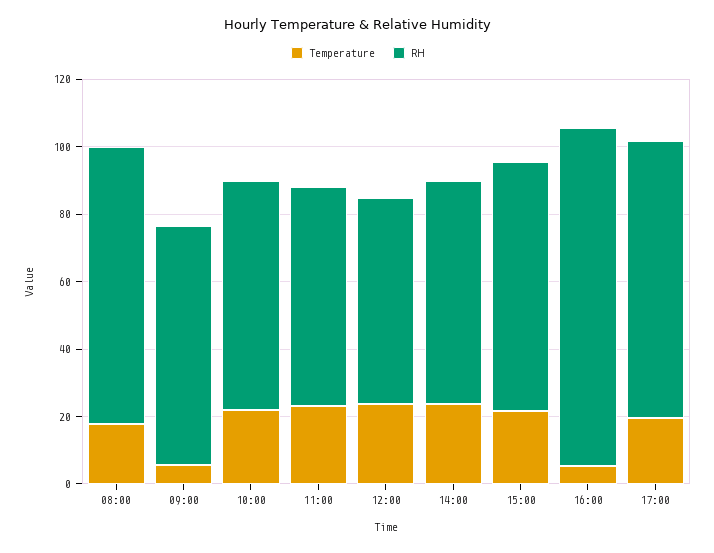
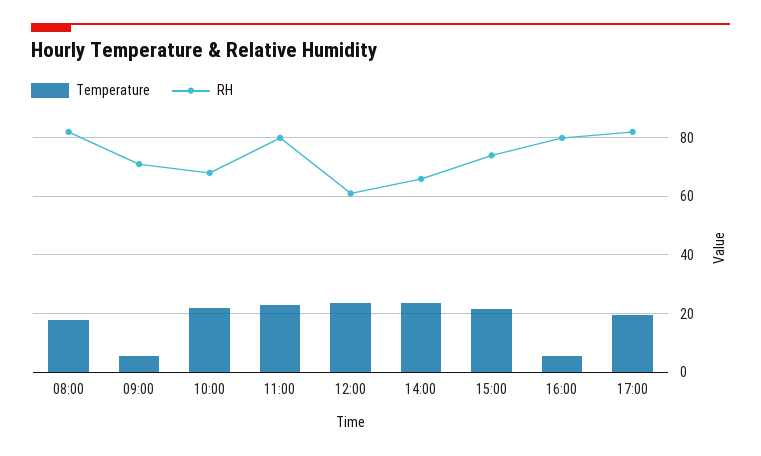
RH, 11:00: 65 -> 80
RH, 16:00: 100 -> 80

